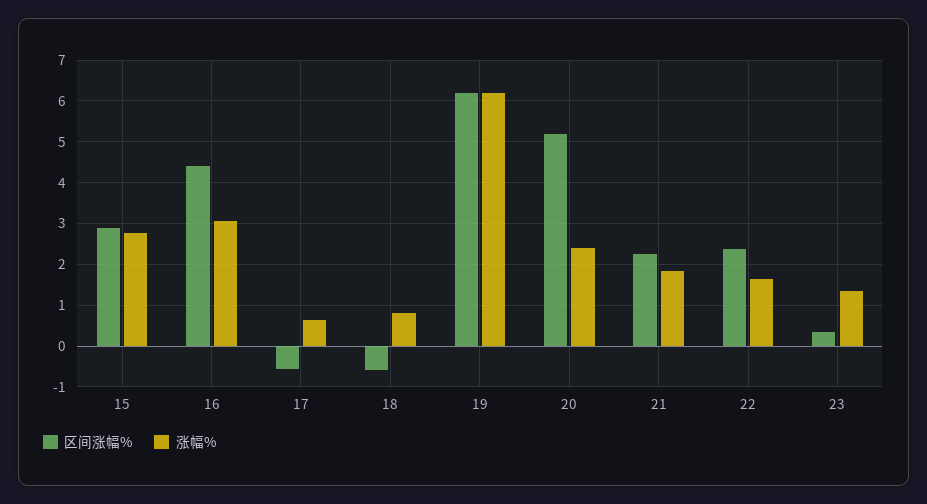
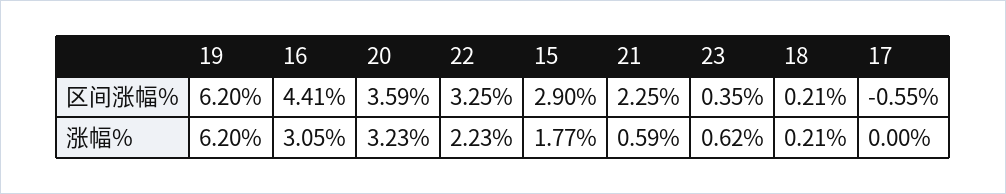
涨幅%, 15: 2.8 -> 1.77
涨幅%, 17: 0.6 -> 0
区间涨幅%, 18: -0.6 -> 0.21
涨幅%, 18: 0.8 -> 0.21
区间涨幅%, 20: 5.2 -> 3.59
涨幅%, 20: 2.4 -> 3.23
涨幅%, 21: 1.8 -> 0.59
区间涨幅%, 22: 2.4 -> 3.25
涨幅%, 22: 1.6 -> 2.23
涨幅%, 23: 1.4 -> 0.62

